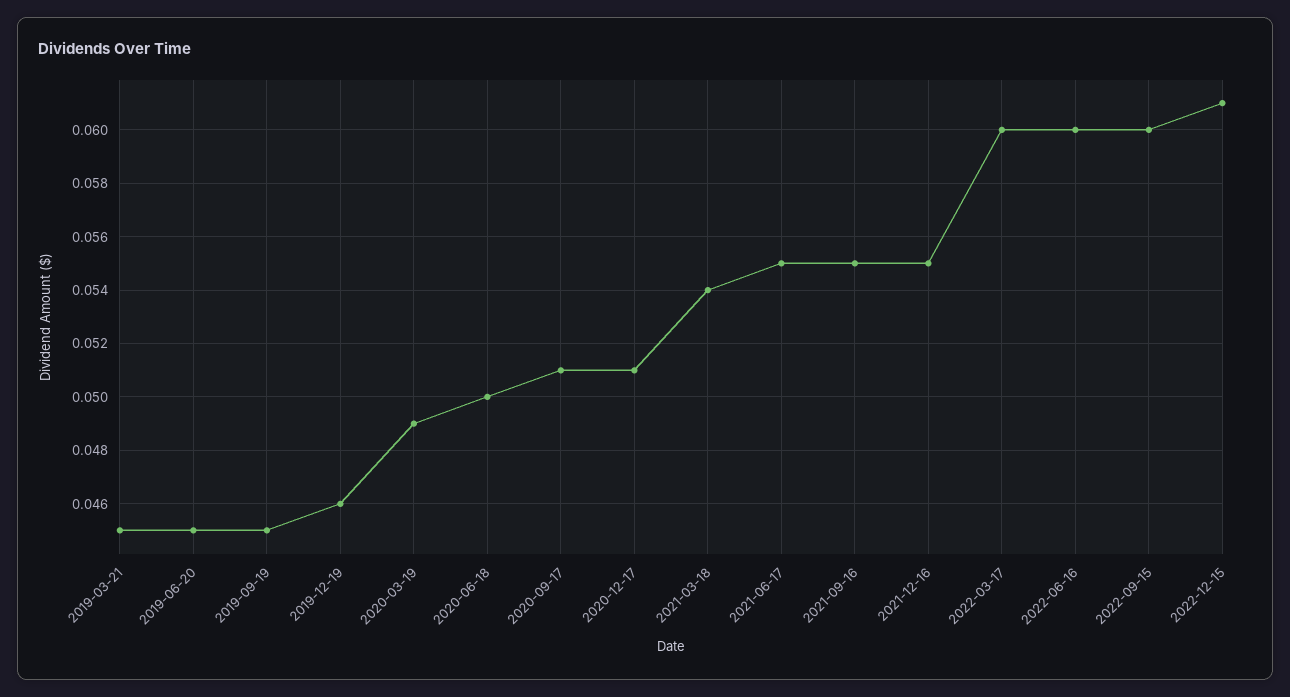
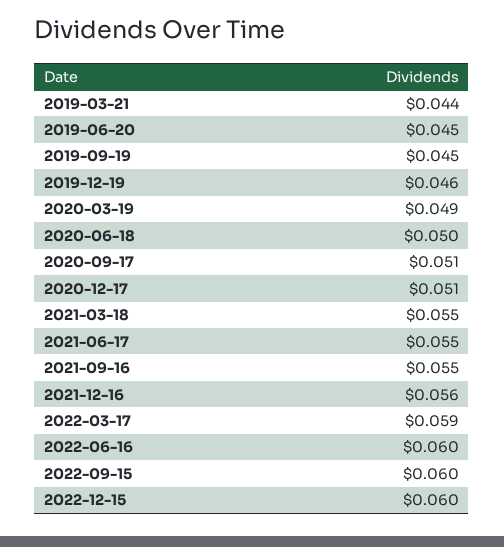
2019-03-21: 0.045 -> 0.044
2021-03-18: 0.054 -> 0.055
2021-12-16: 0.055 -> 0.056
2022-03-17: 0.06 -> 0.059
2022-12-15: 0.061 -> 0.06

